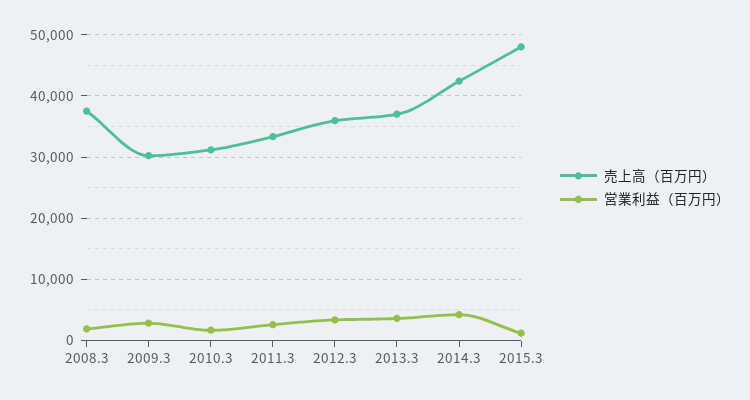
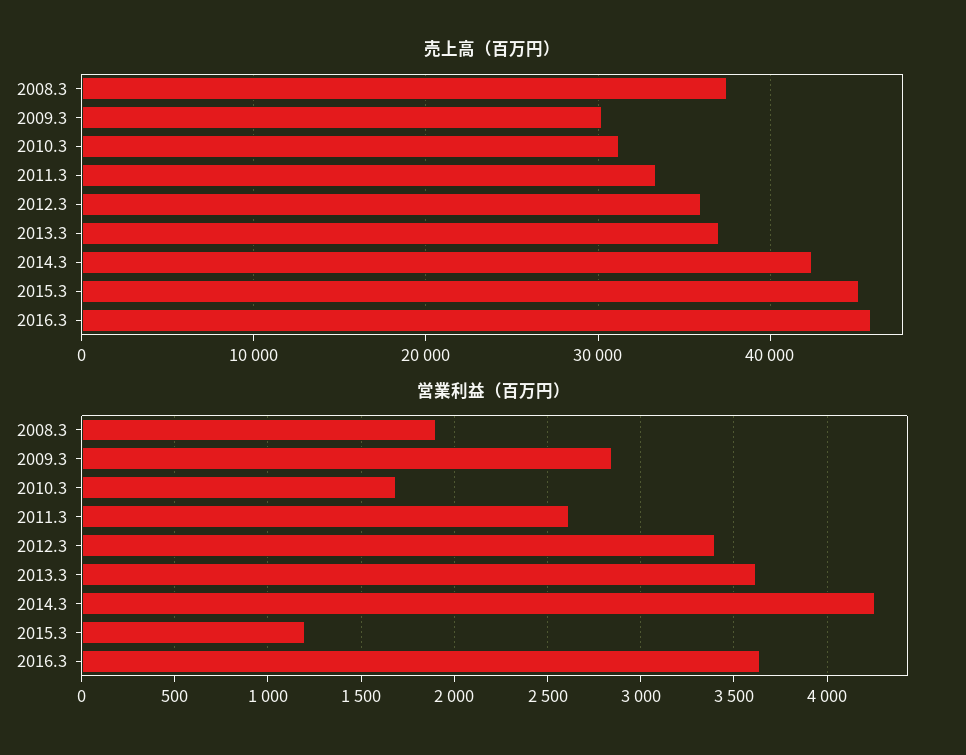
売上高（百万円）, 2015.3: 48000 -> 45000
売上高（百万円）, 2016.3: none -> 46000
営業利益（百万円）, 2016.3: none -> 3650

